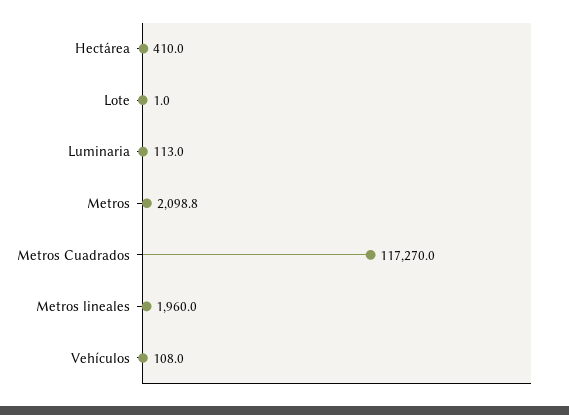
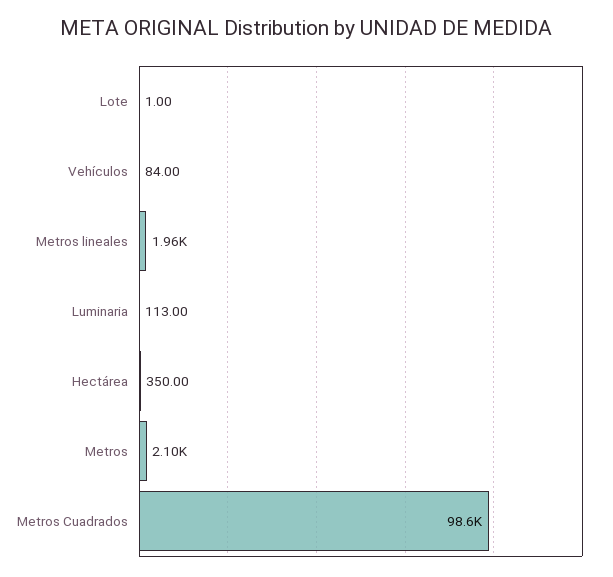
Hectárea: 410 -> 350
Metros Cuadrados: 117270 -> 98600
Vehículos: 108 -> 84

